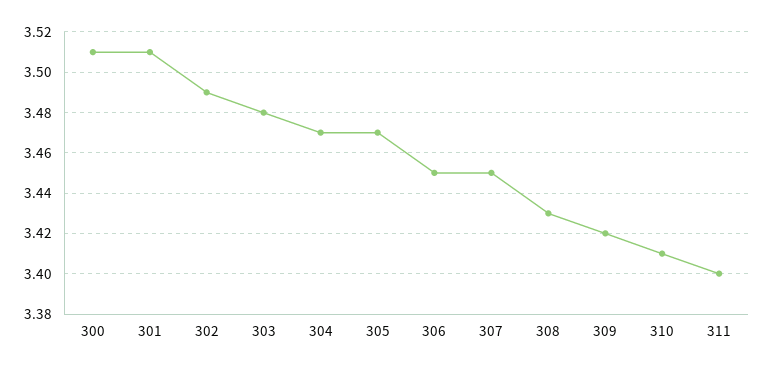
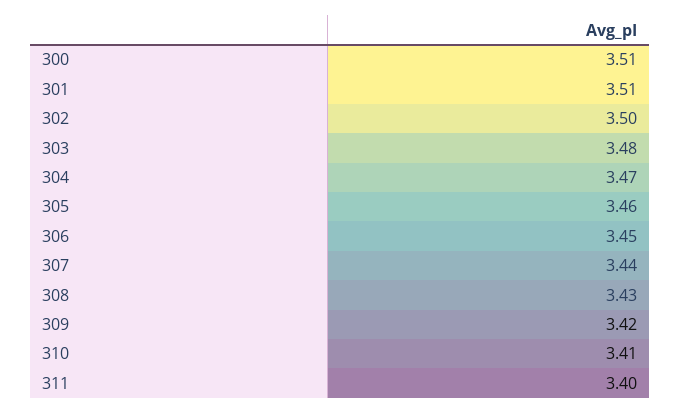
302: 3.49 -> 3.5
305: 3.47 -> 3.46
307: 3.45 -> 3.44

